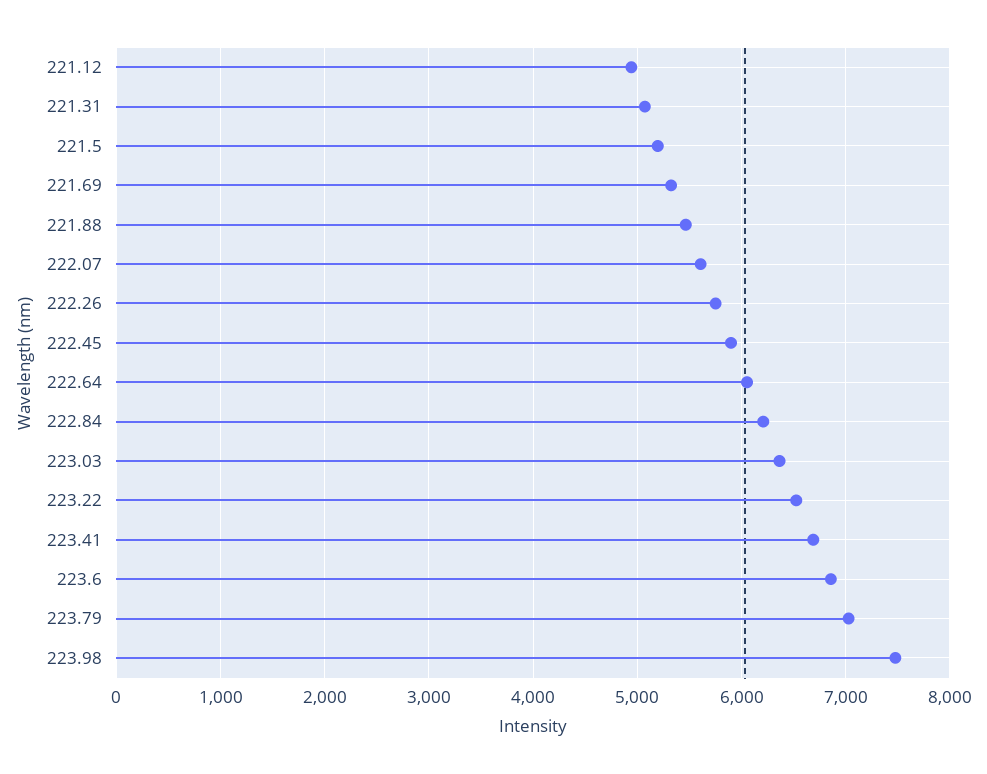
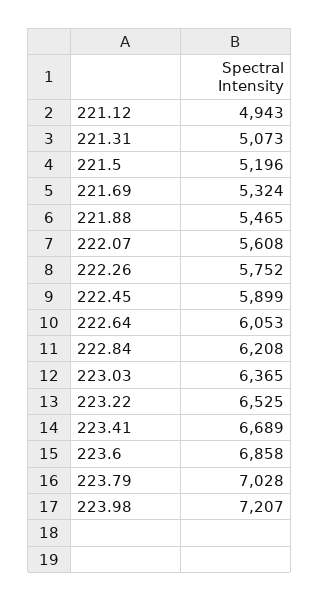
223.98: 7500 -> 7207

